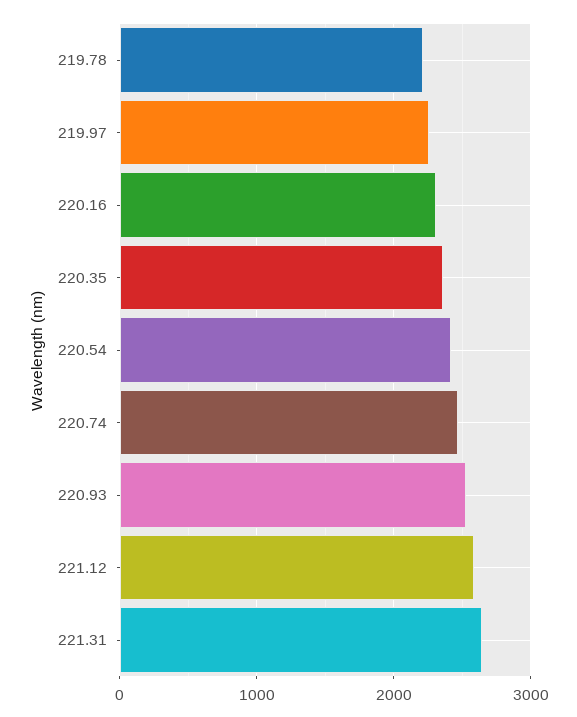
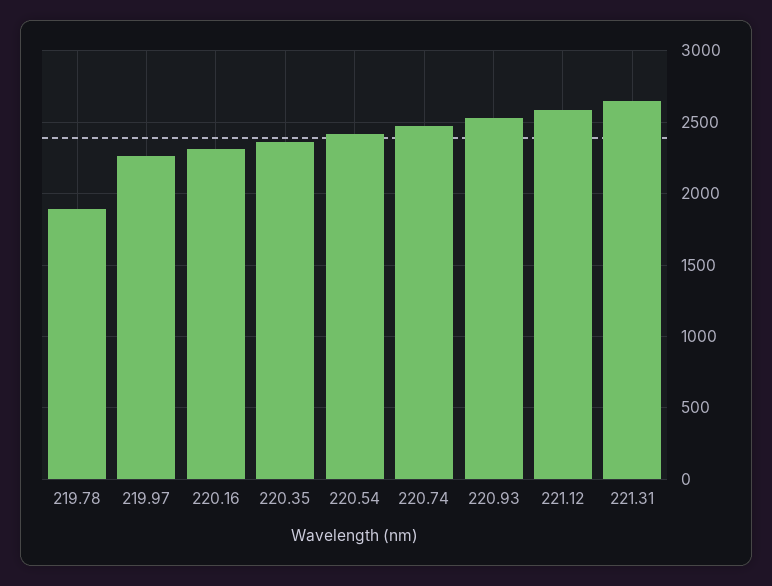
219.78: 2200 -> 1900

